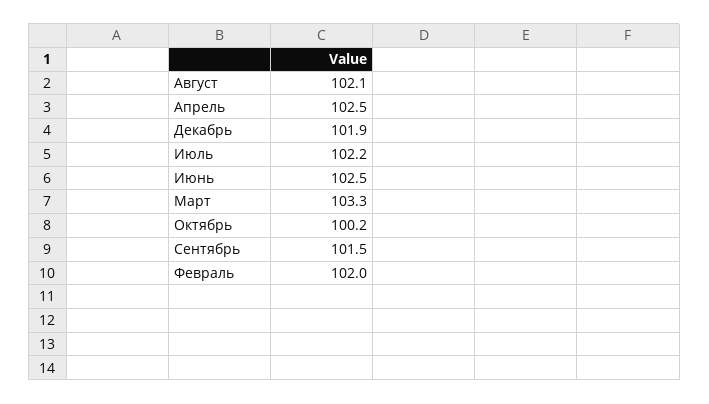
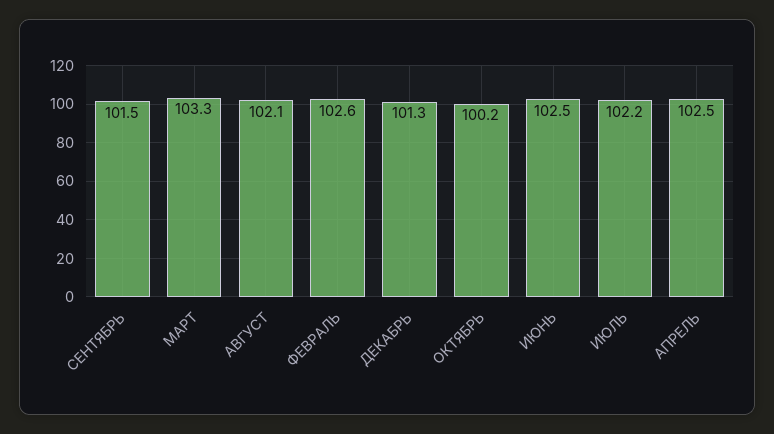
Декабрь: 101.9 -> 101.3
Февраль: 102 -> 102.6

